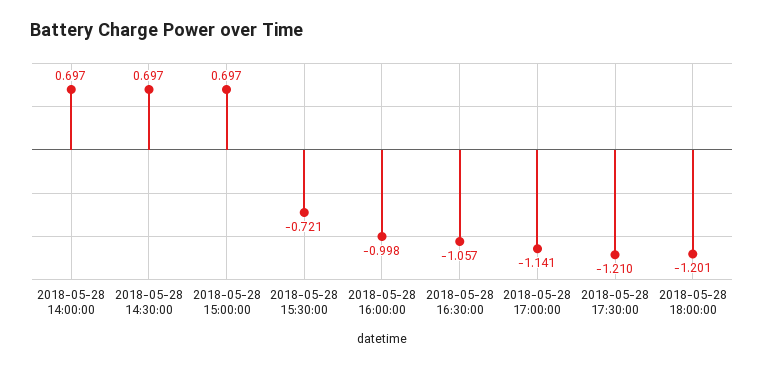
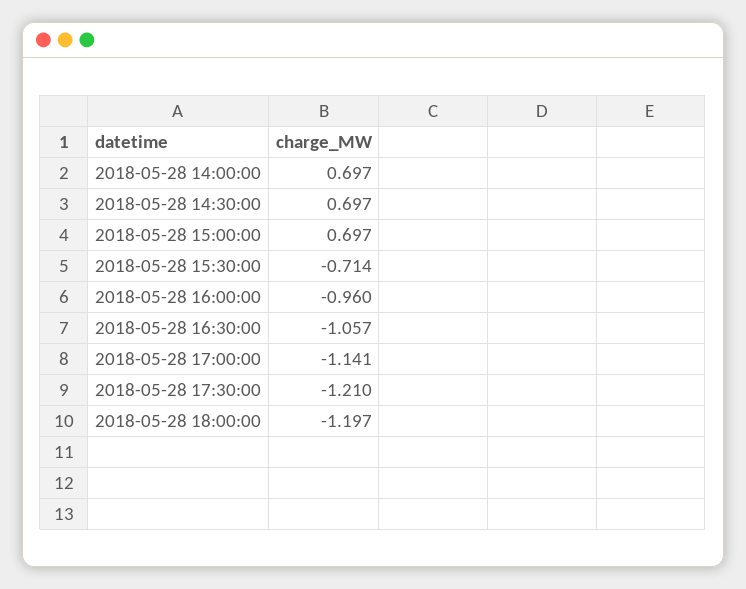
2018-05-28 15:30:00: -0.721 -> -0.714
2018-05-28 16:00:00: -0.998 -> -0.96
2018-05-28 18:00:00: -1.201 -> -1.197

